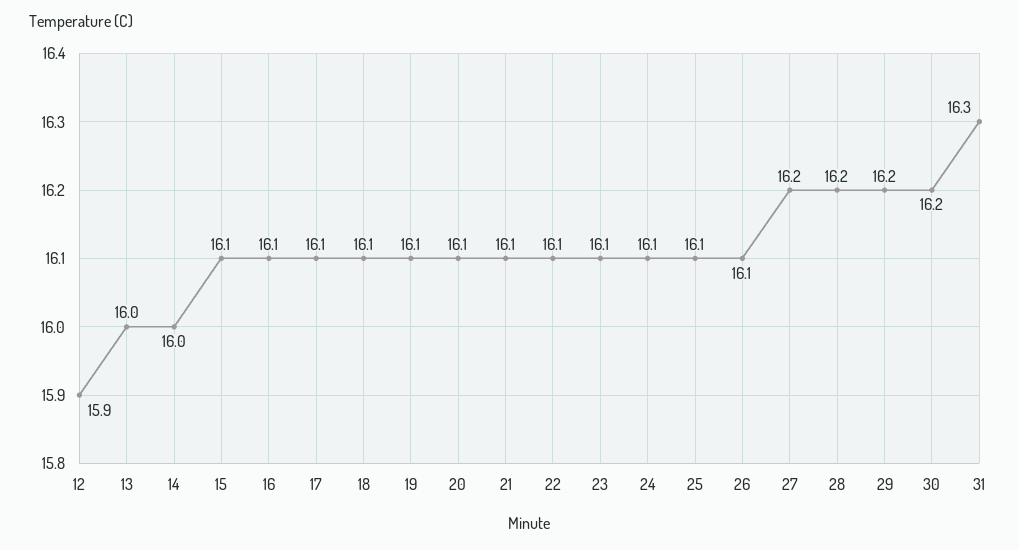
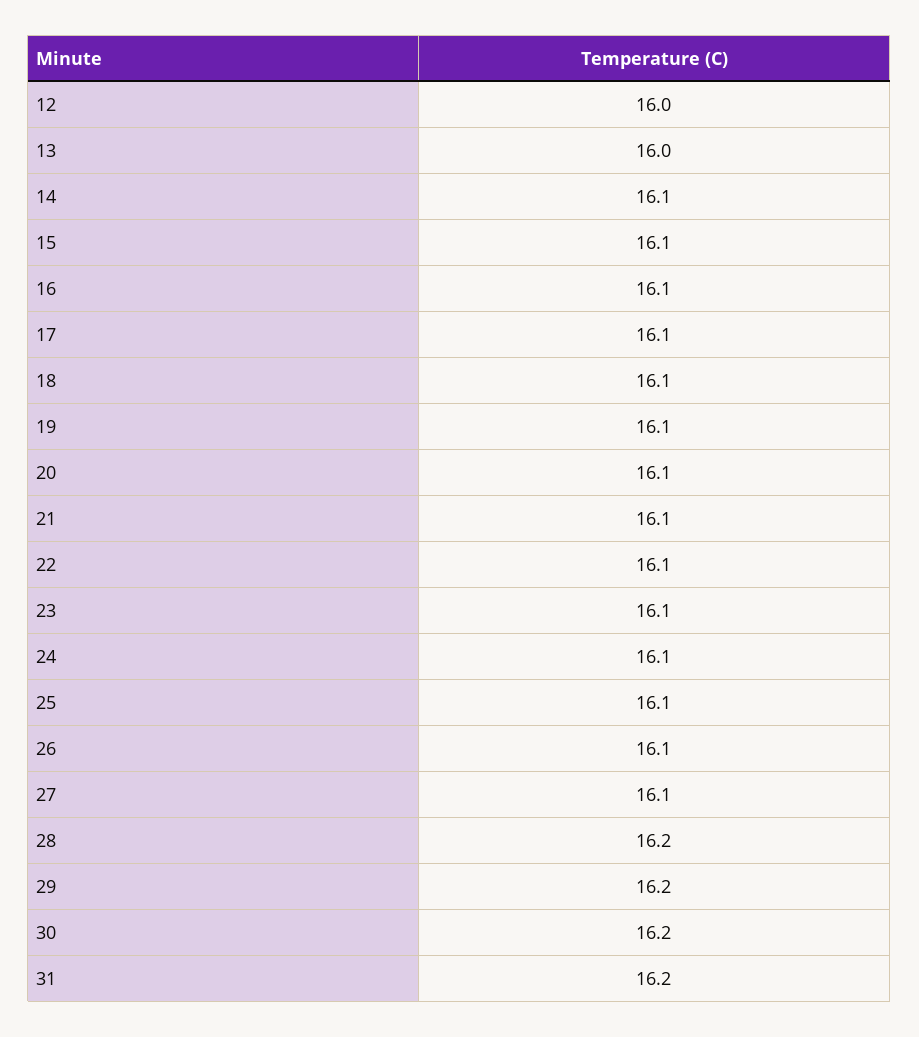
12: 15.9 -> 16
14: 16 -> 16.1
27: 16.2 -> 16.1
31: 16.3 -> 16.2

